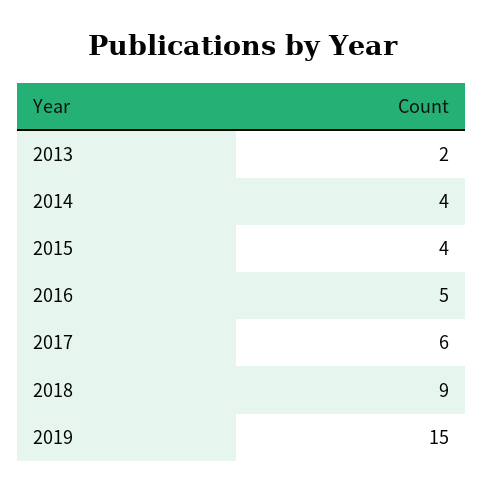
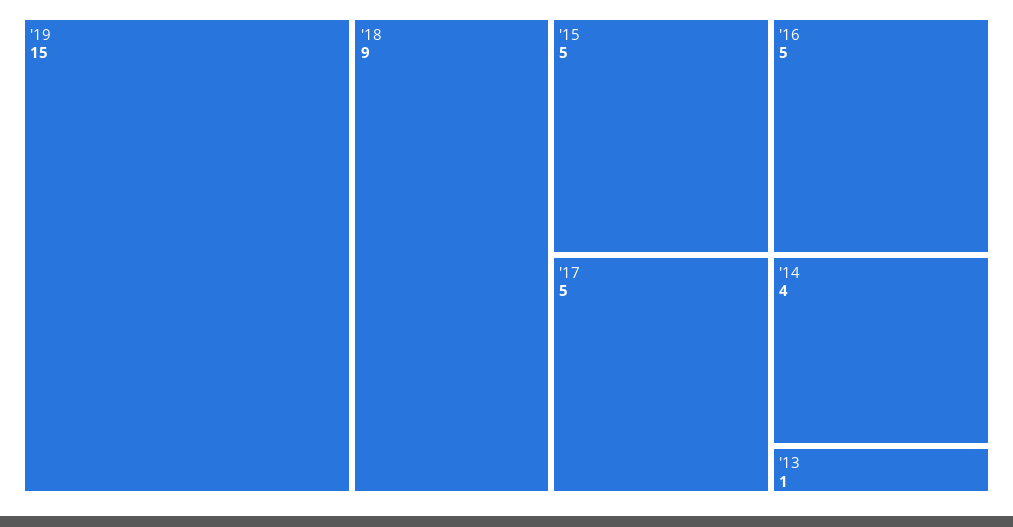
2013: 2 -> 1
2015: 4 -> 5
2017: 6 -> 5

